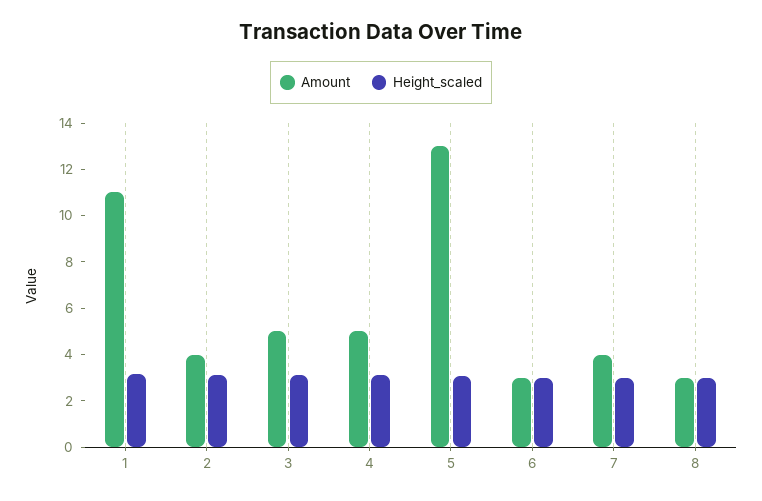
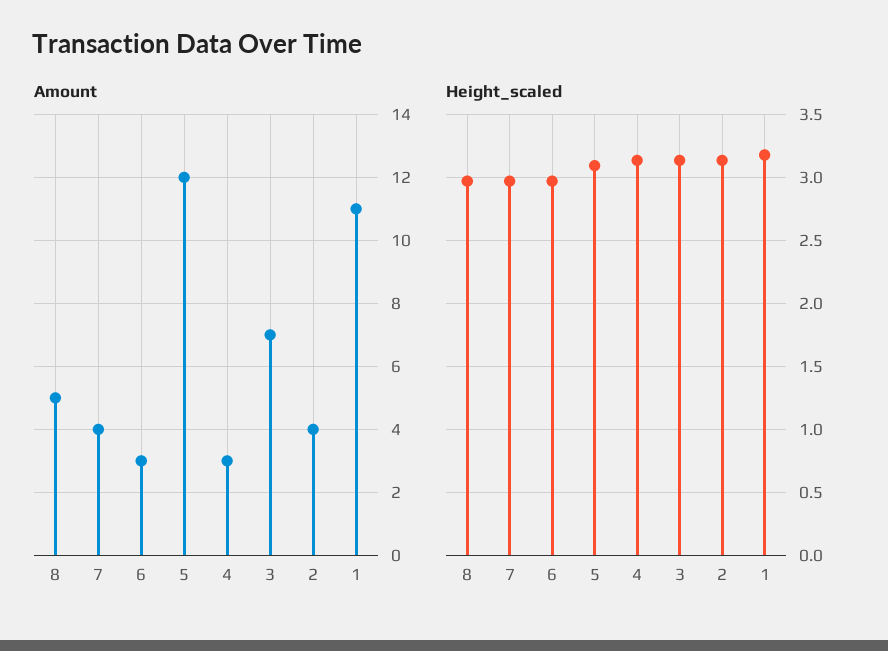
Amount, 3: 5 -> 7
Amount, 4: 5 -> 3
Amount, 5: 13 -> 12
Amount, 8: 3 -> 5

